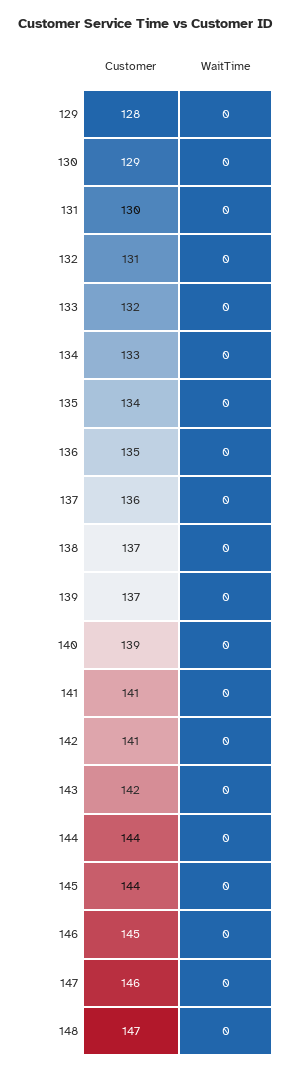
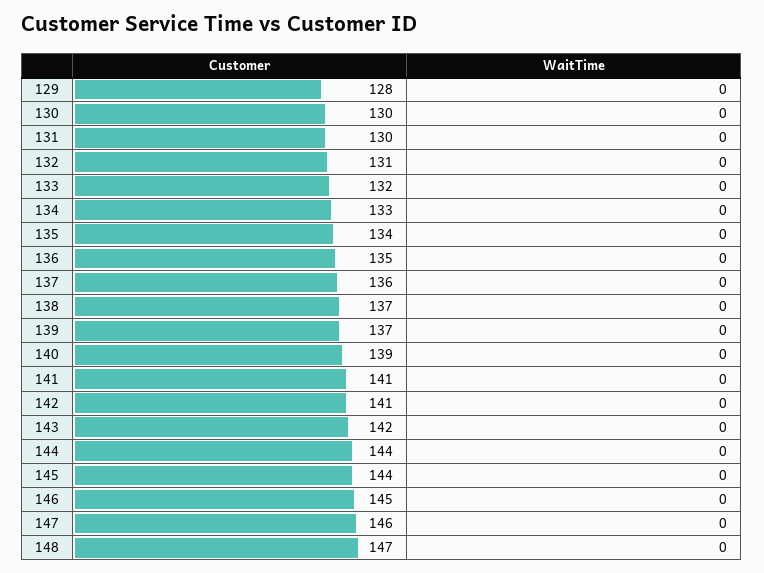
Customer, 130: 129 -> 130

